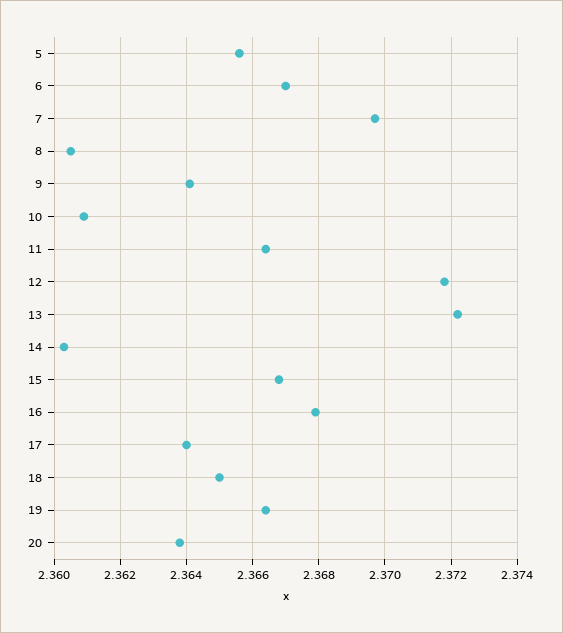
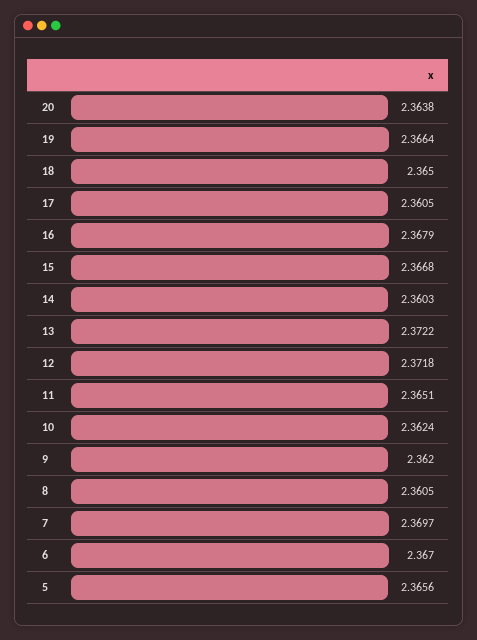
9: 2.364 -> 2.362
10: 2.361 -> 2.3624
11: 2.3665 -> 2.3651
17: 2.364 -> 2.3605

